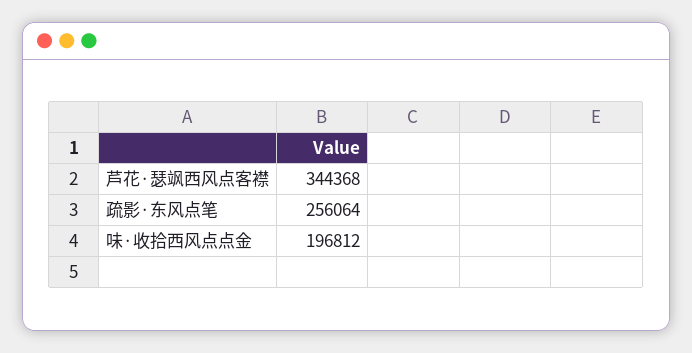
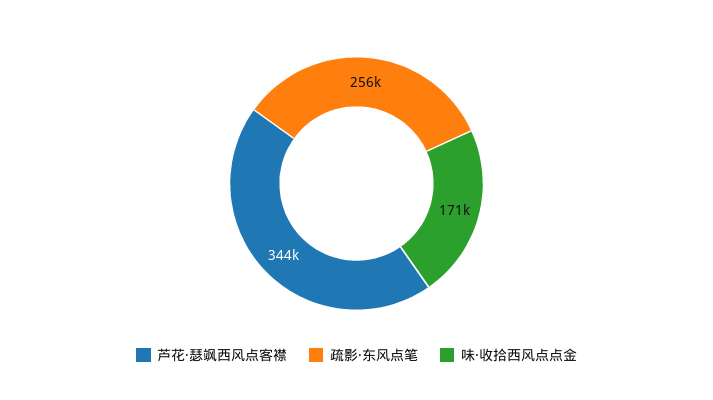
味·收拾西风点点金: 196812 -> 171000

